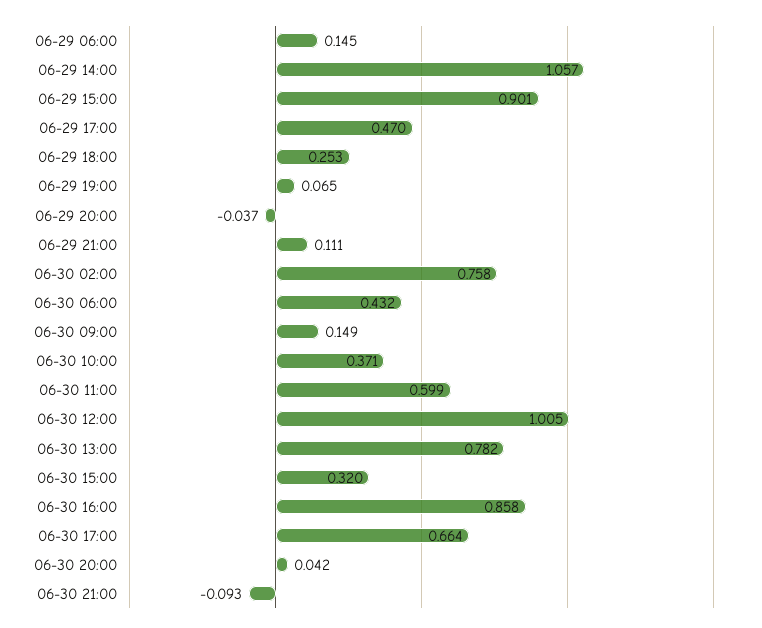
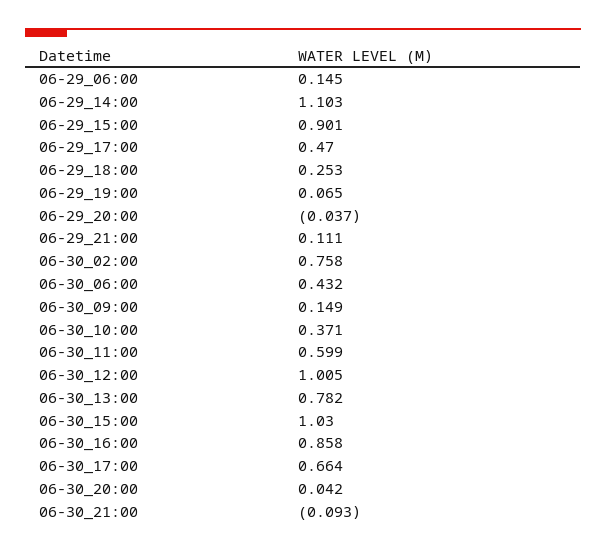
06-29 14:00: 1.057 -> 1.103
06-30 15:00: 0.32 -> 1.03

